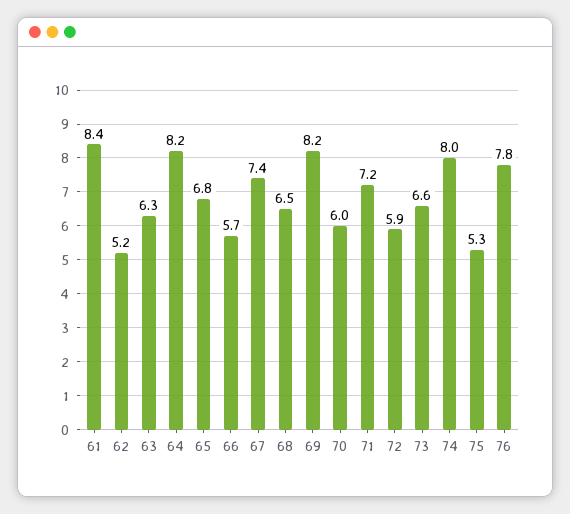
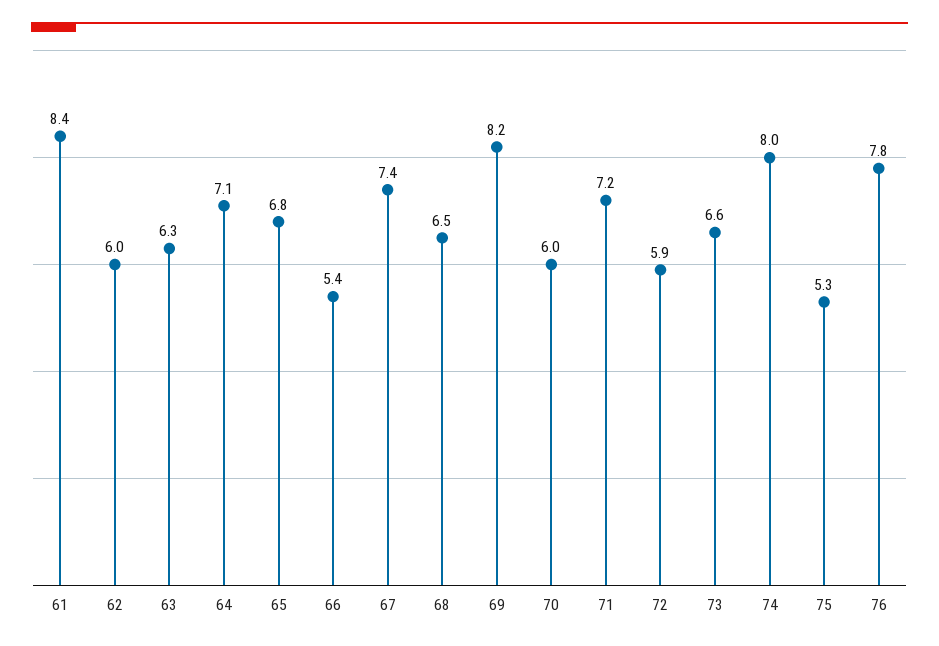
62: 5.2 -> 6
64: 8.2 -> 7.1
66: 5.7 -> 5.4

